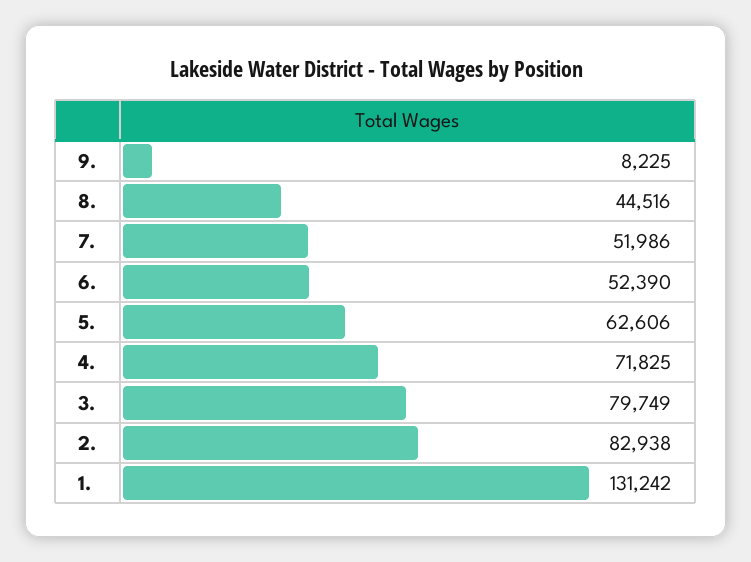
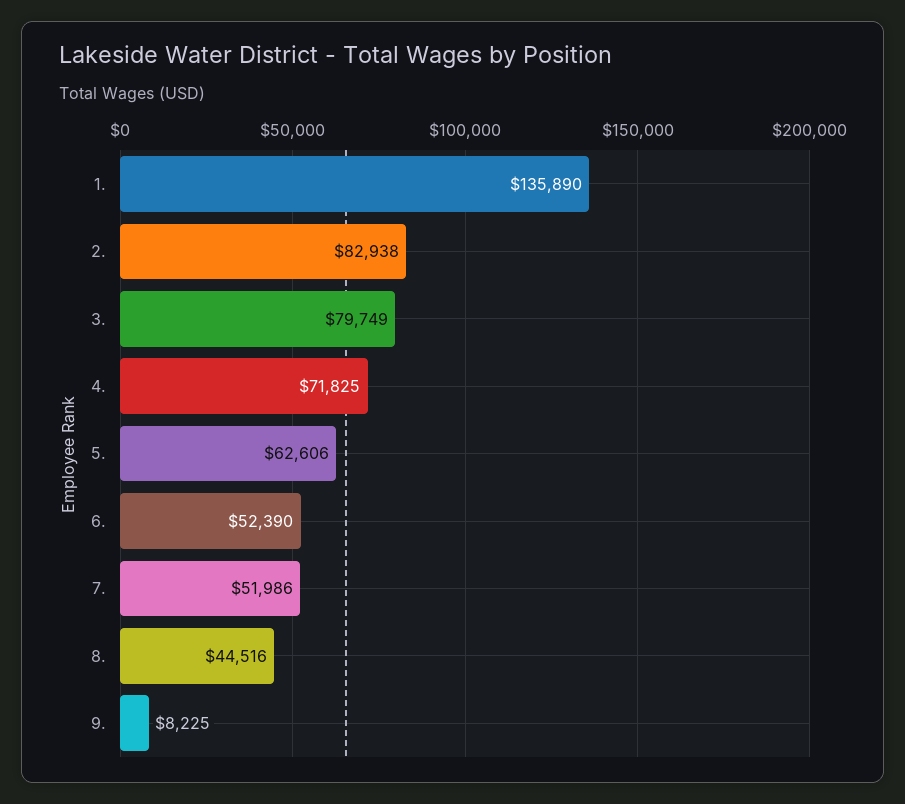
1.: 131242 -> 135890

